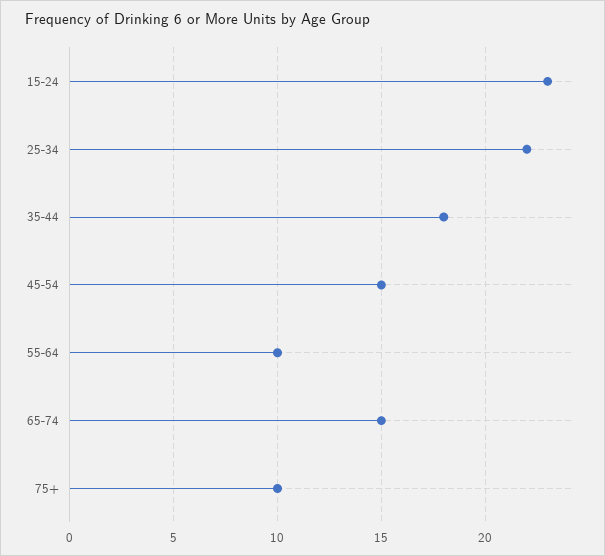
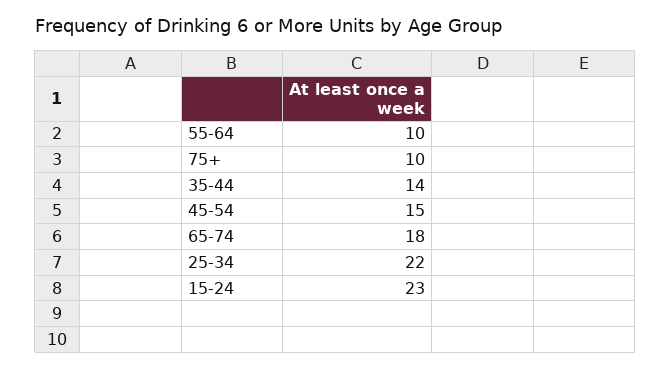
35-44: 18 -> 14
65-74: 15 -> 18

